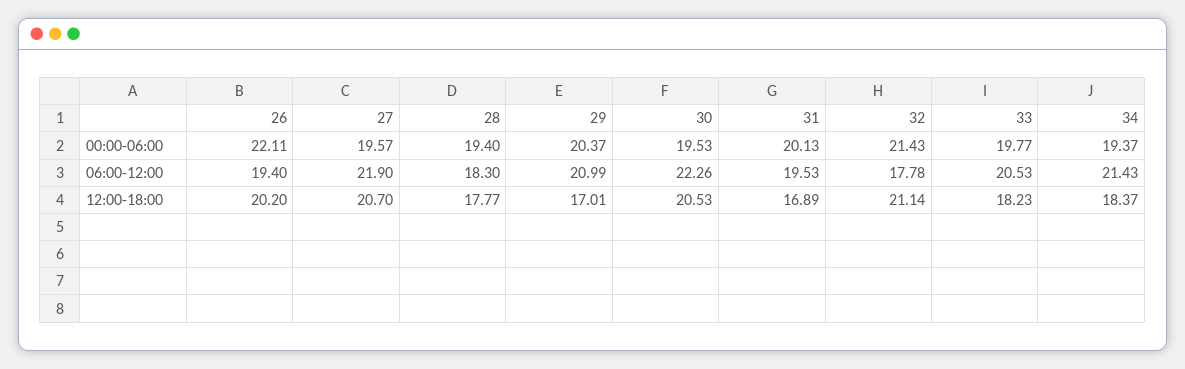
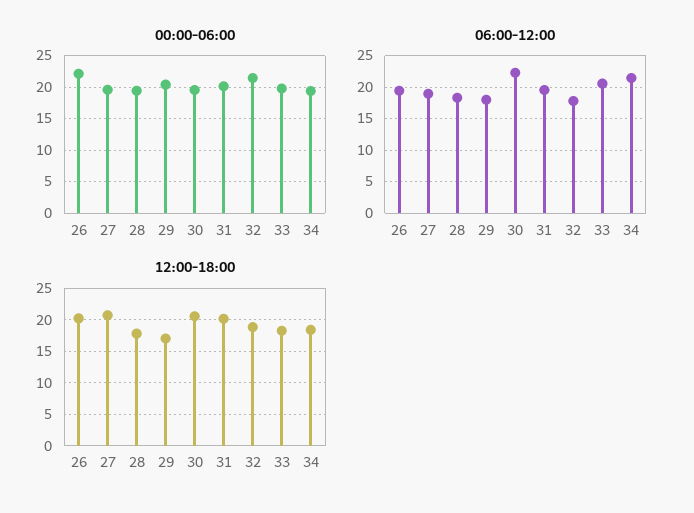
06:00-12:00, 27: 21.9 -> 19
06:00-12:00, 29: 20.99 -> 18
12:00-18:00, 31: 16.89 -> 20
12:00-18:00, 32: 21.14 -> 19

